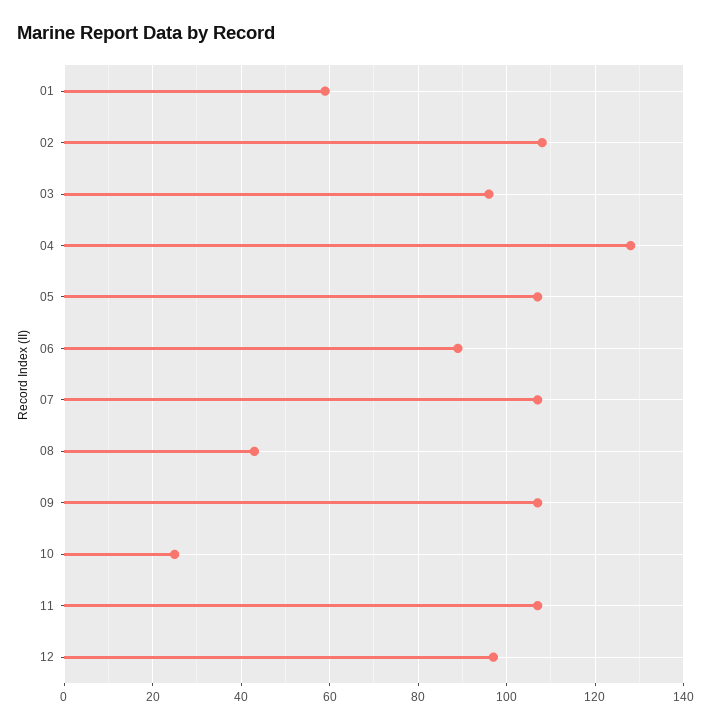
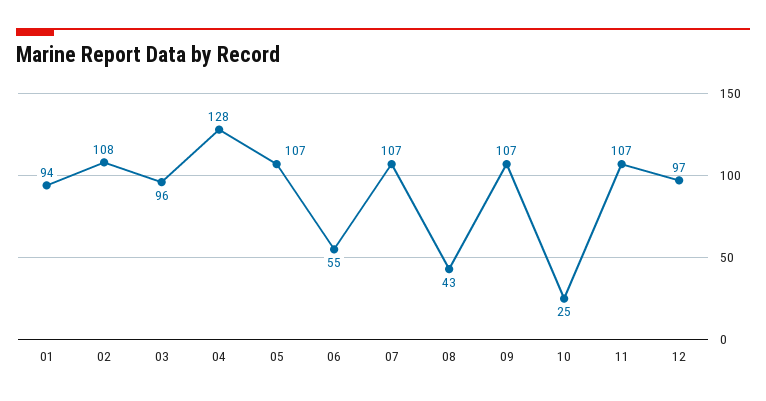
01: 60 -> 94
06: 90 -> 55

